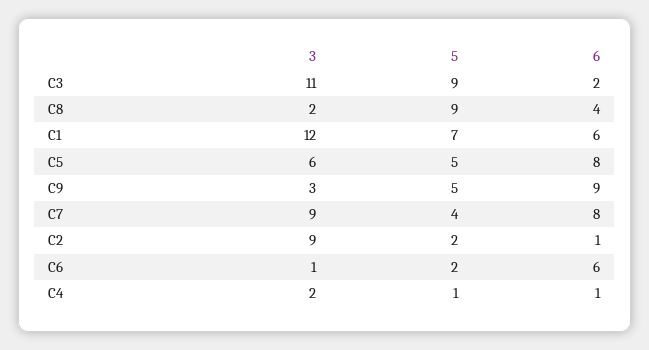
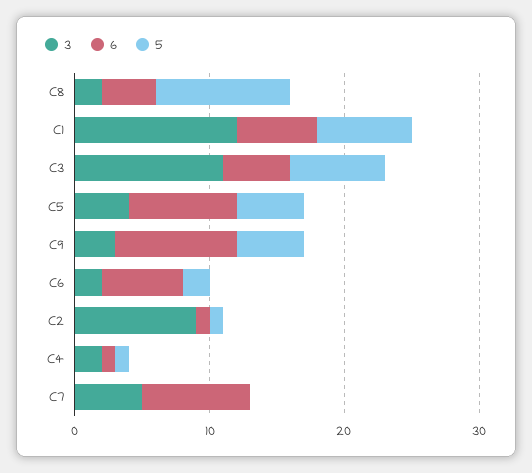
5, C3: 9 -> 7
6, C3: 2 -> 5
5, C8: 9 -> 10
3, C5: 6 -> 4
3, C7: 9 -> 5
5, C7: 4 -> 0
5, C2: 2 -> 1
3, C6: 1 -> 2

